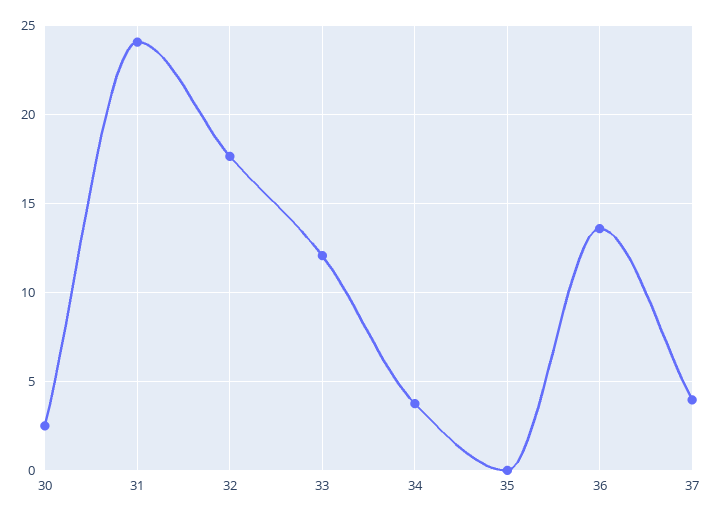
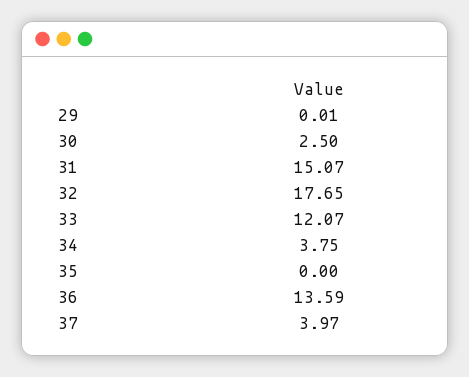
31: 24 -> 15.07
29: none -> 0.01

